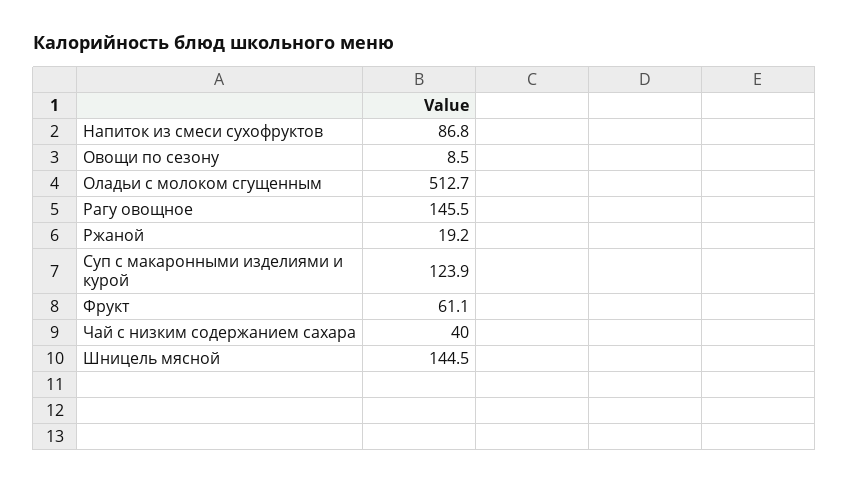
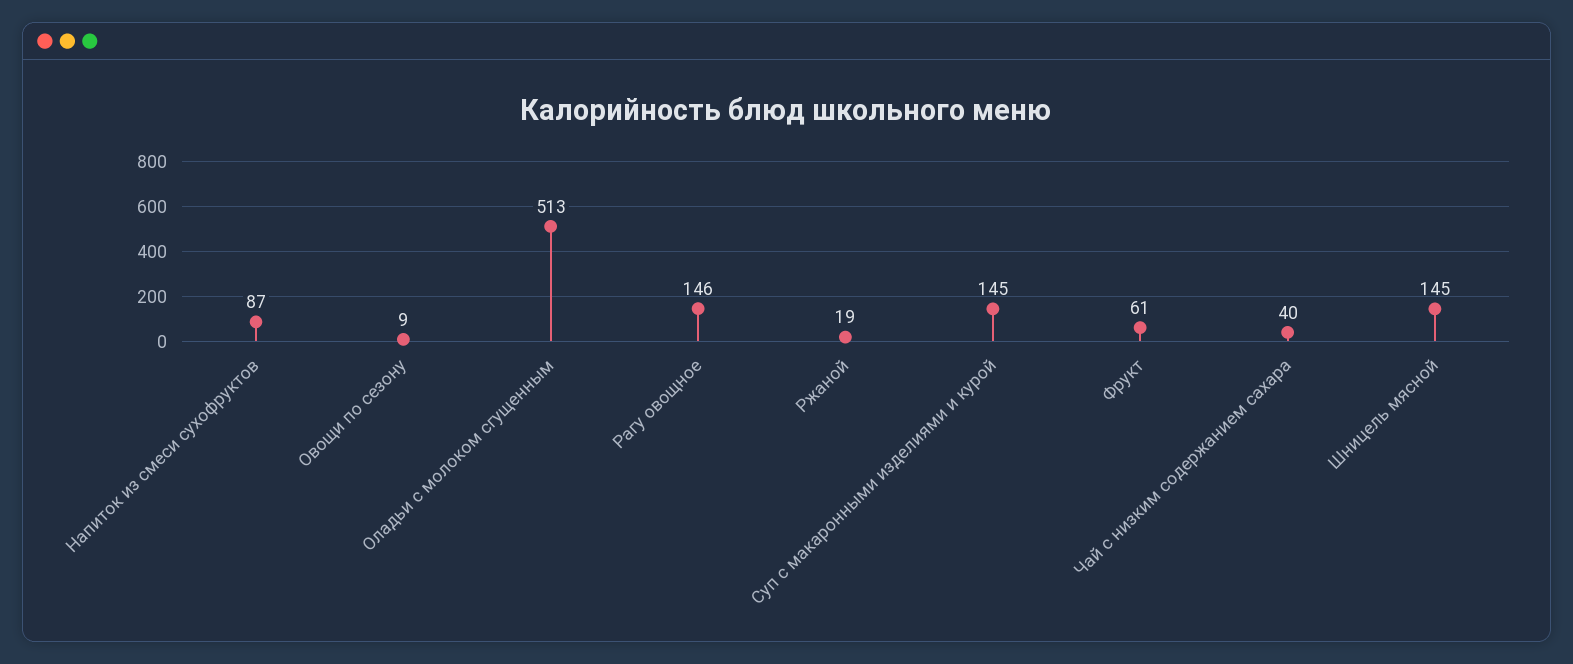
Суп с макаронными изделиями и курой: 123.9 -> 145

